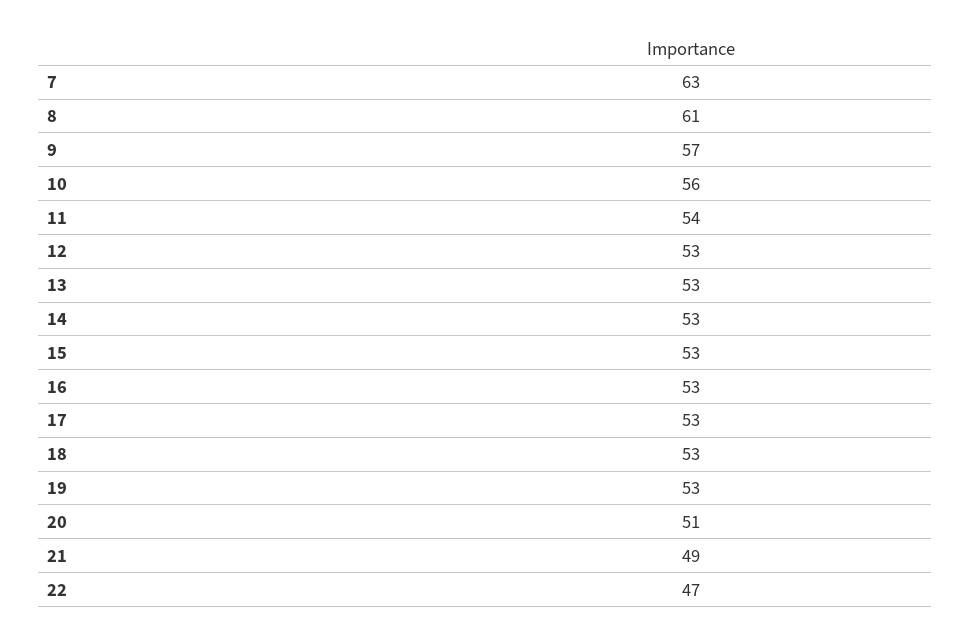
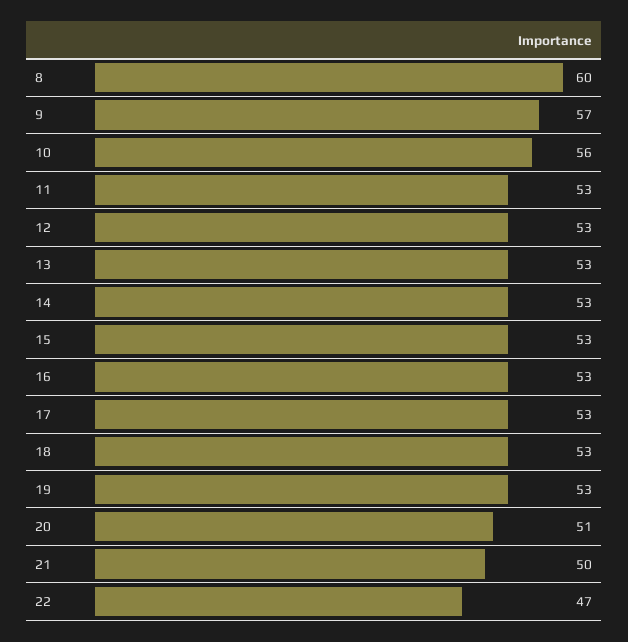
7: 63 -> none
8: 61 -> 60
11: 54 -> 53
21: 49 -> 50

